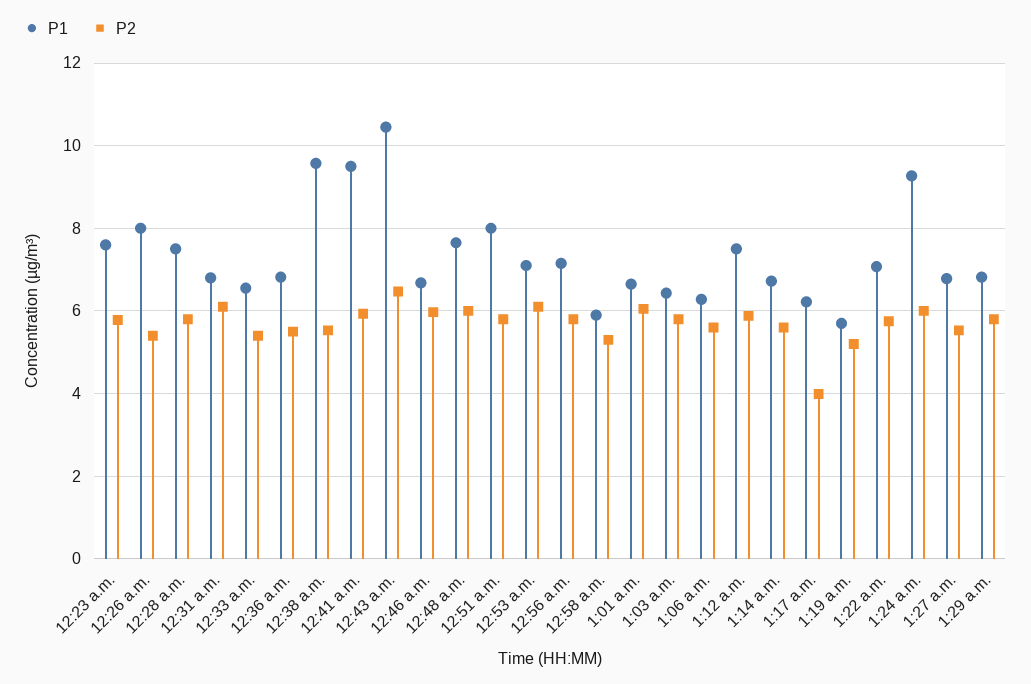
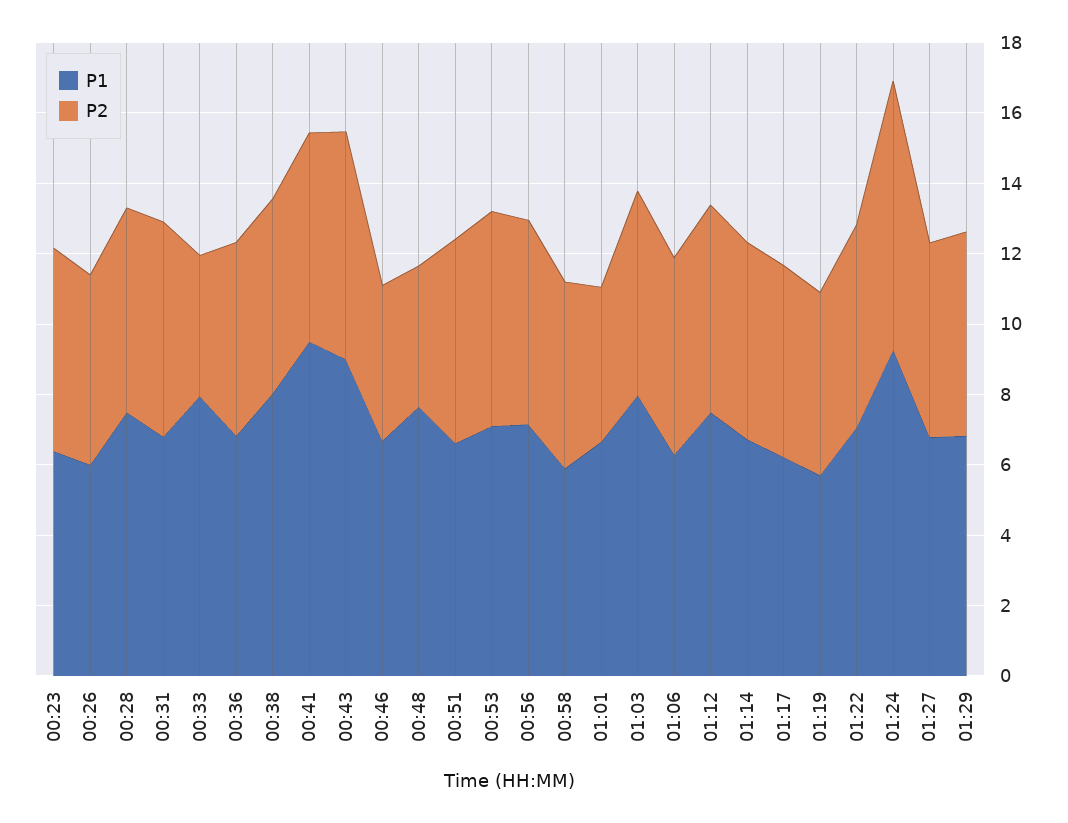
P1, 12:23 a.m.: 7.6 -> 6.5
P1, 12:26 a.m.: 8 -> 6
P1, 12:33 a.m.: 6.6 -> 8
P2, 12:33 a.m.: 5.4 -> 4
P1, 12:38 a.m.: 9.6 -> 8
P1, 12:43 a.m.: 10.4 -> 9
P2, 12:46 a.m.: 6 -> 4.5
P2, 12:48 a.m.: 6 -> 4
P1, 12:51 a.m.: 8 -> 6.5
P2, 1:01 a.m.: 6 -> 4.5
P1, 1:03 a.m.: 6.4 -> 8
P2, 1:17 a.m.: 4 -> 5.5
P2, 1:24 a.m.: 6 -> 7.5

